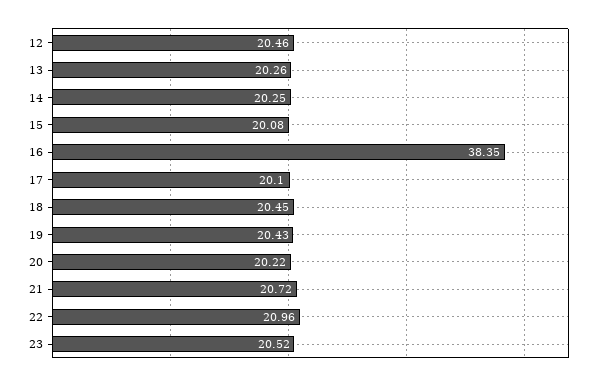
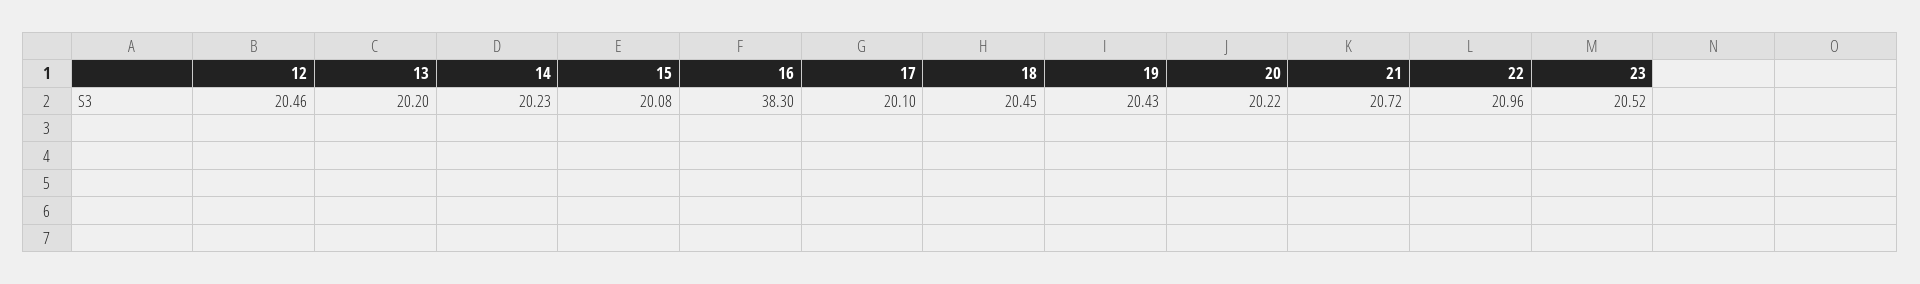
13: 20.26 -> 20.2
14: 20.25 -> 20.23
16: 38.35 -> 38.3

